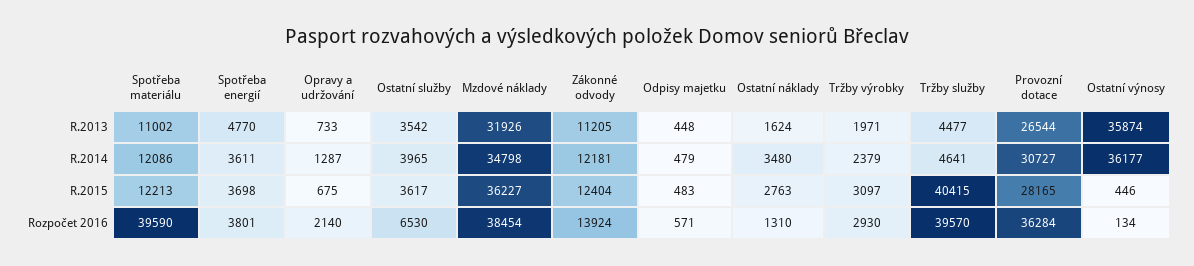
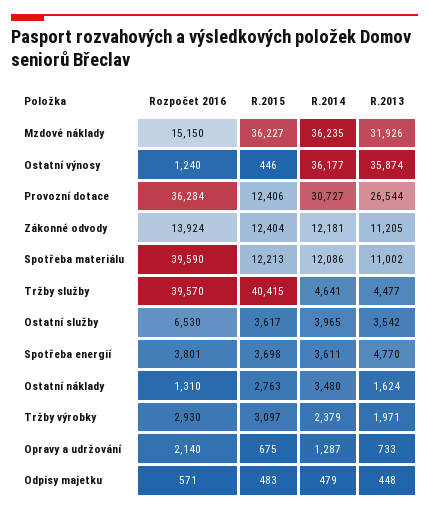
Mzdové náklady, R.2014: 34798 -> 36235
Provozní dotace, R.2015: 28165 -> 12406
Mzdové náklady, Rozpočet 2016: 38454 -> 15150
Ostatní výnosy, Rozpočet 2016: 134 -> 1240

